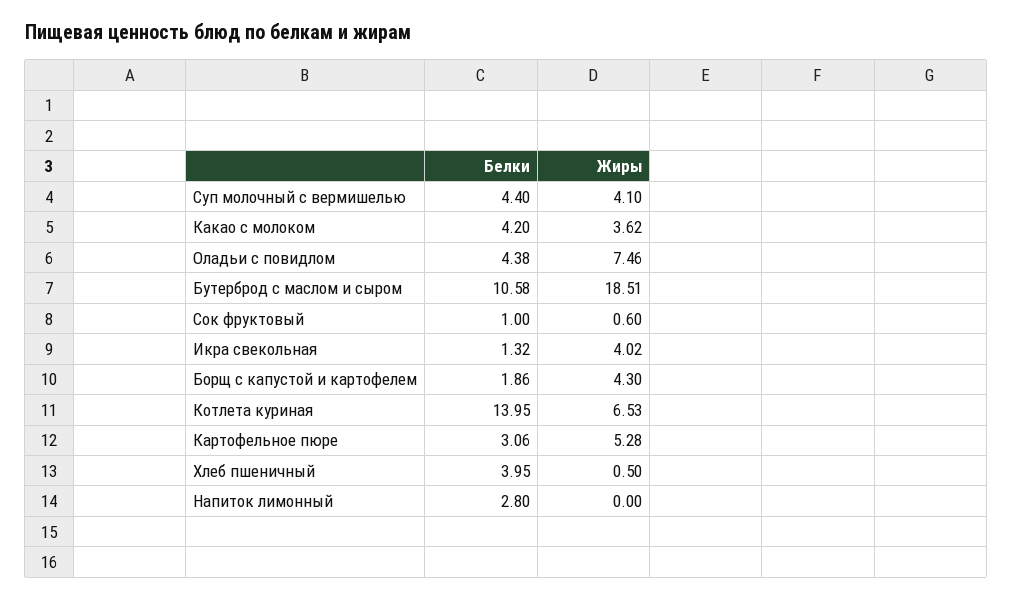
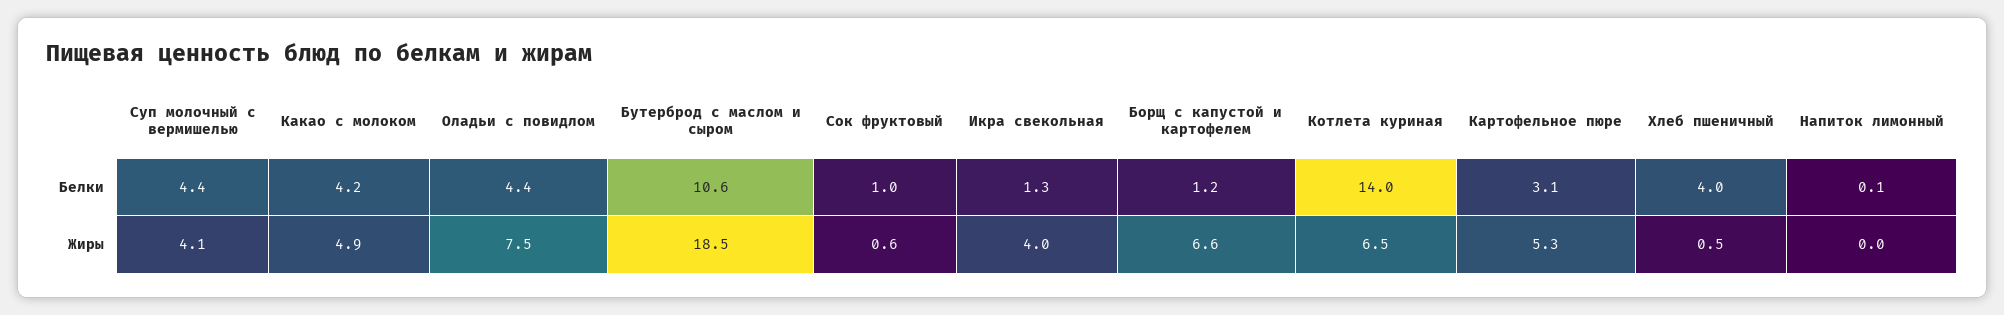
Жиры, Какао с молоком: 3.62 -> 4.9
Белки, Борщ с капустой и картофелем: 1.86 -> 1.2
Жиры, Борщ с капустой и картофелем: 4.3 -> 6.6
Белки, Напиток лимонный: 2.8 -> 0.1

